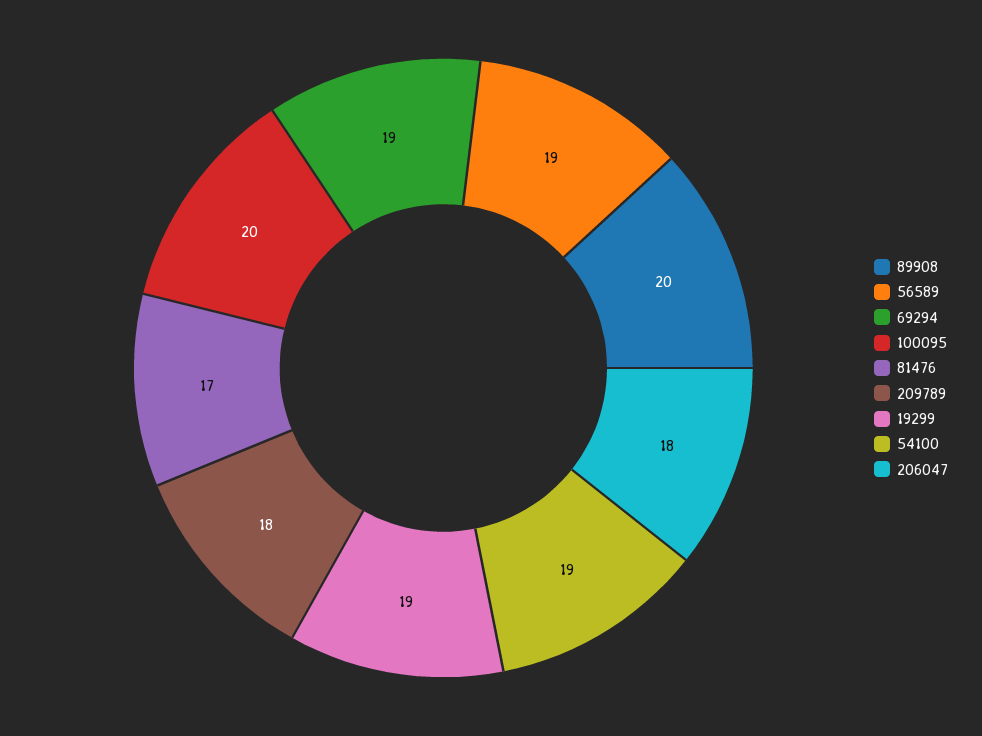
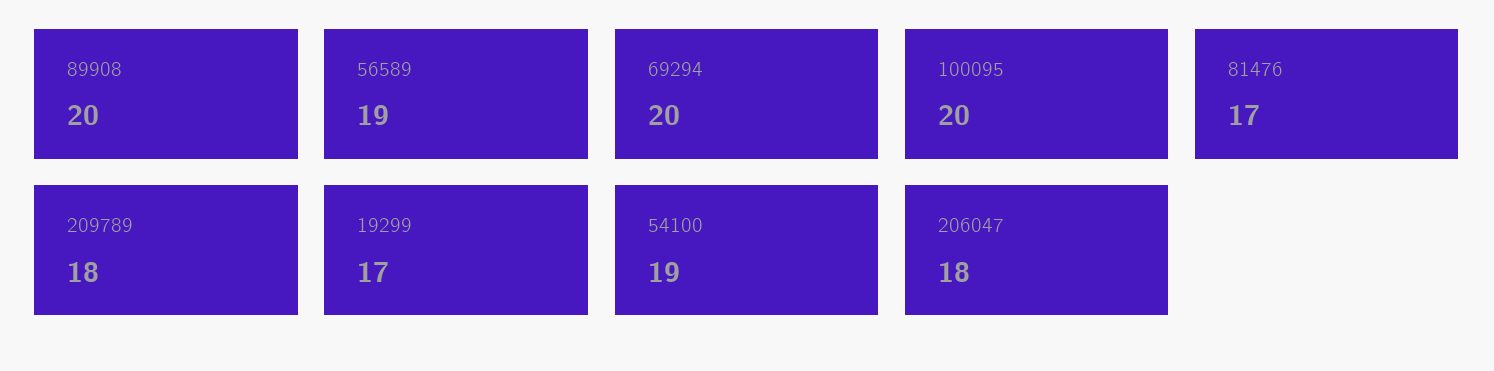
69294: 19 -> 20
19299: 19 -> 17

